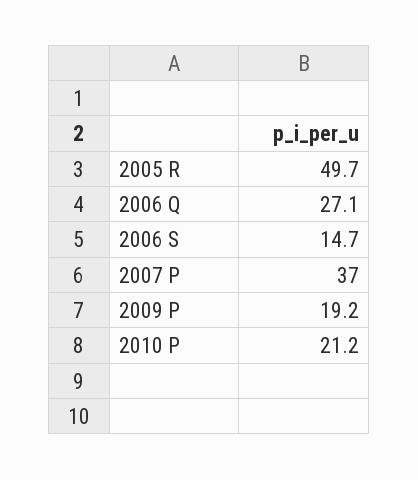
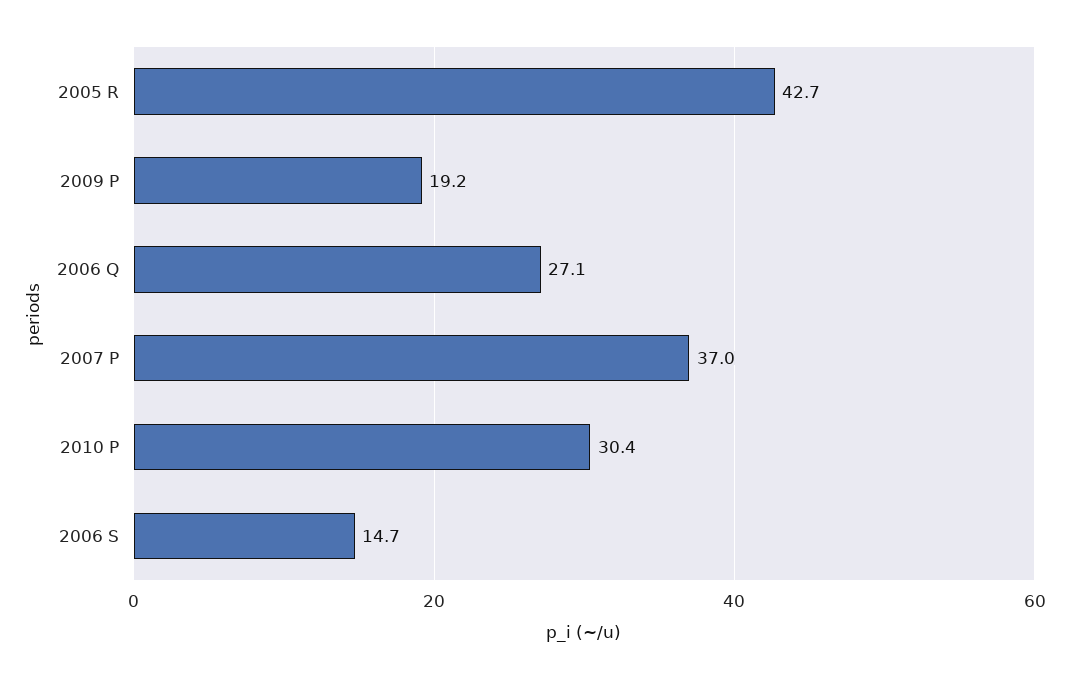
2005 R: 49.7 -> 42.7
2010 P: 21.2 -> 30.4

